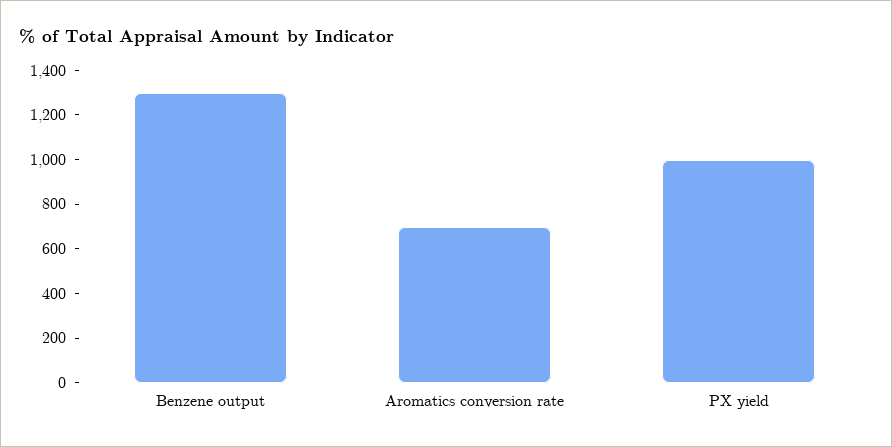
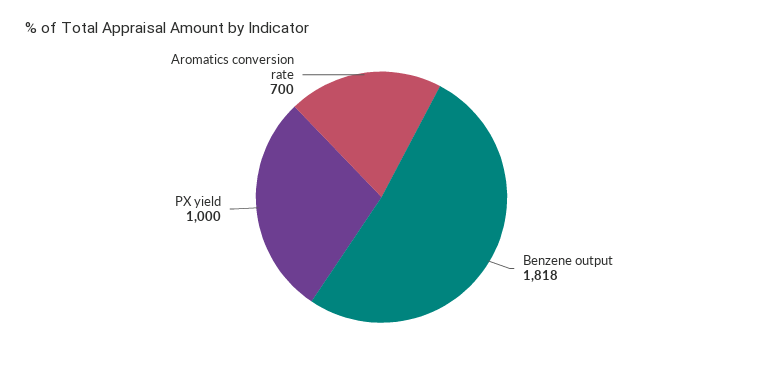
Benzene output: 1300 -> 1818

